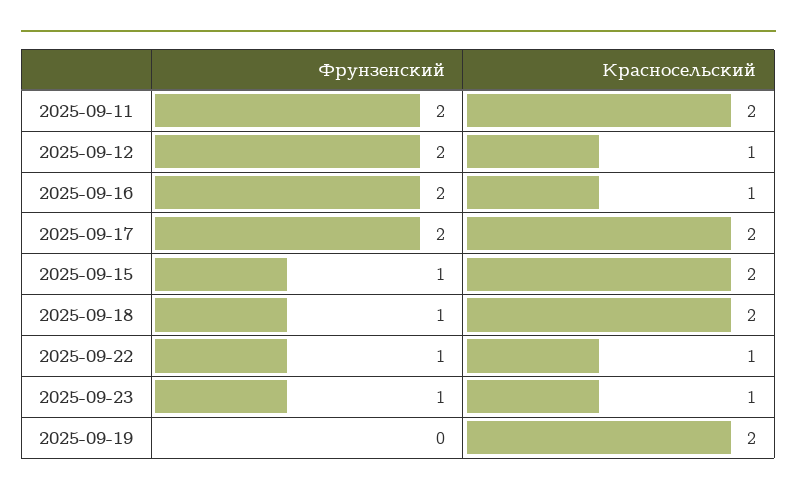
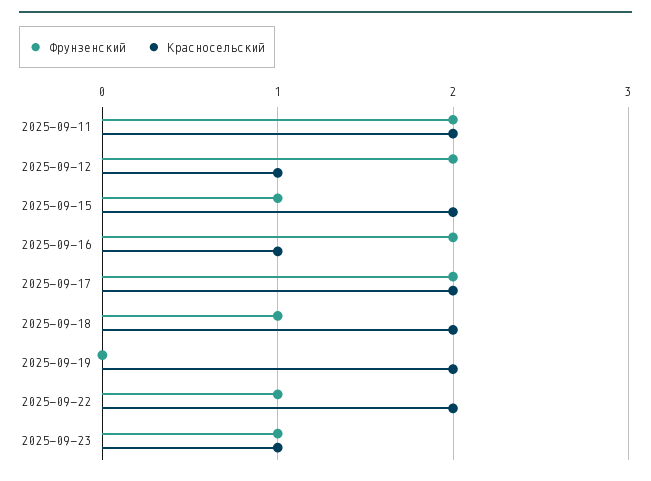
Красносельский, 2025-09-22: 1 -> 2

